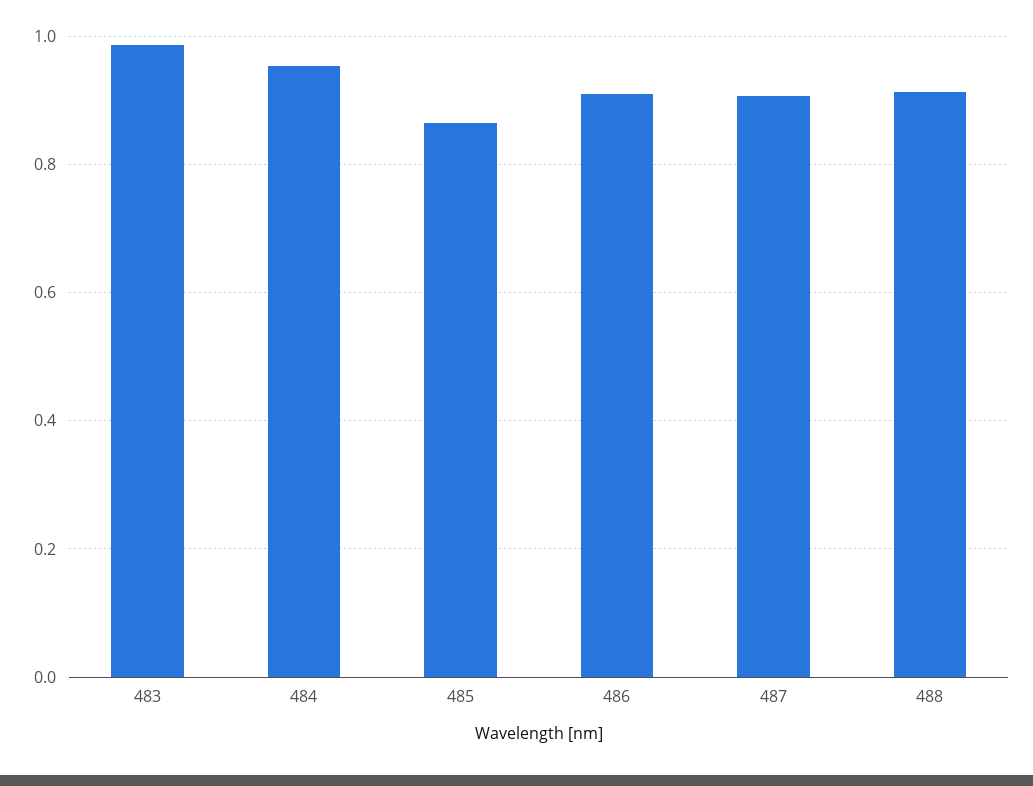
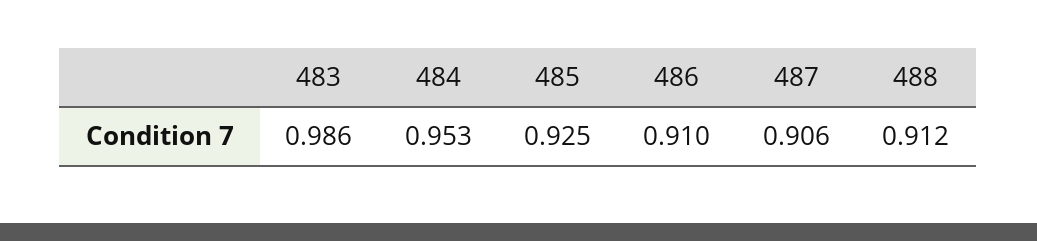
485: 0.86 -> 0.925

